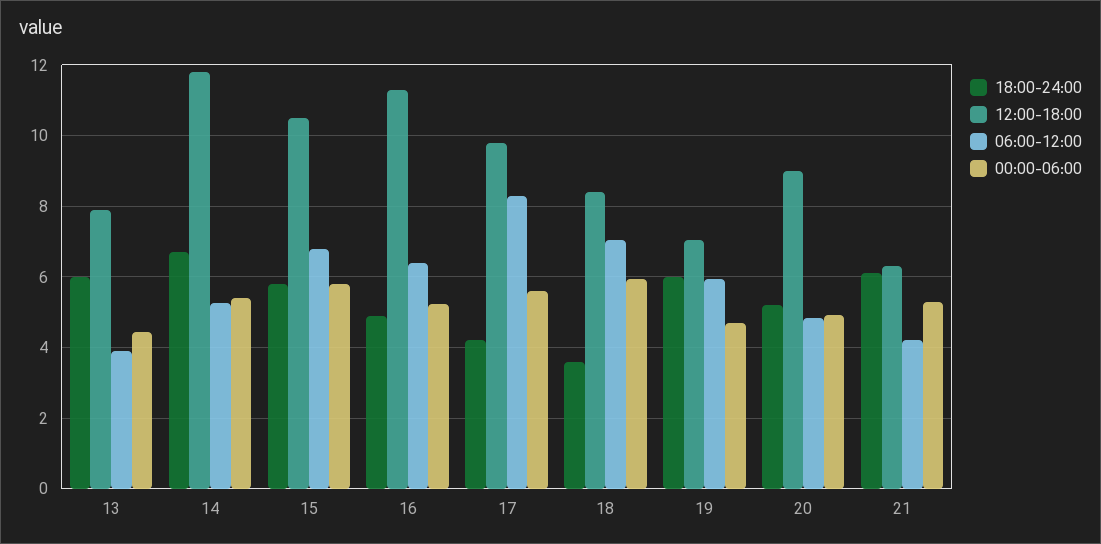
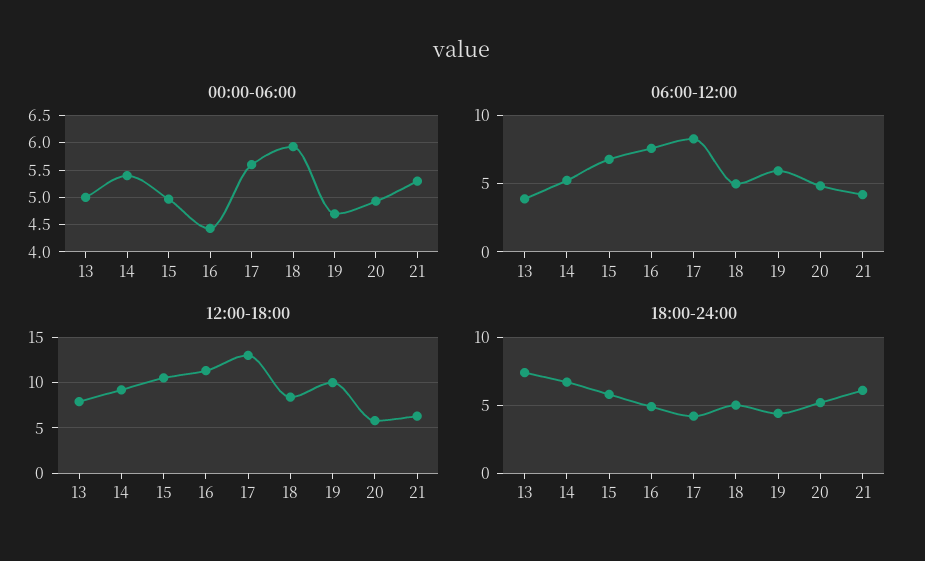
18:00-24:00, 13: 6 -> 7.5
00:00-06:00, 13: 4.4 -> 5
12:00-18:00, 14: 11.8 -> 9
00:00-06:00, 15: 5.8 -> 5
06:00-12:00, 16: 6.4 -> 7.5
00:00-06:00, 16: 5.2 -> 4.5
12:00-18:00, 17: 9.8 -> 13
18:00-24:00, 18: 3.6 -> 5
06:00-12:00, 18: 7 -> 5
18:00-24:00, 19: 6 -> 4.5
12:00-18:00, 19: 7 -> 10
12:00-18:00, 20: 9 -> 6

